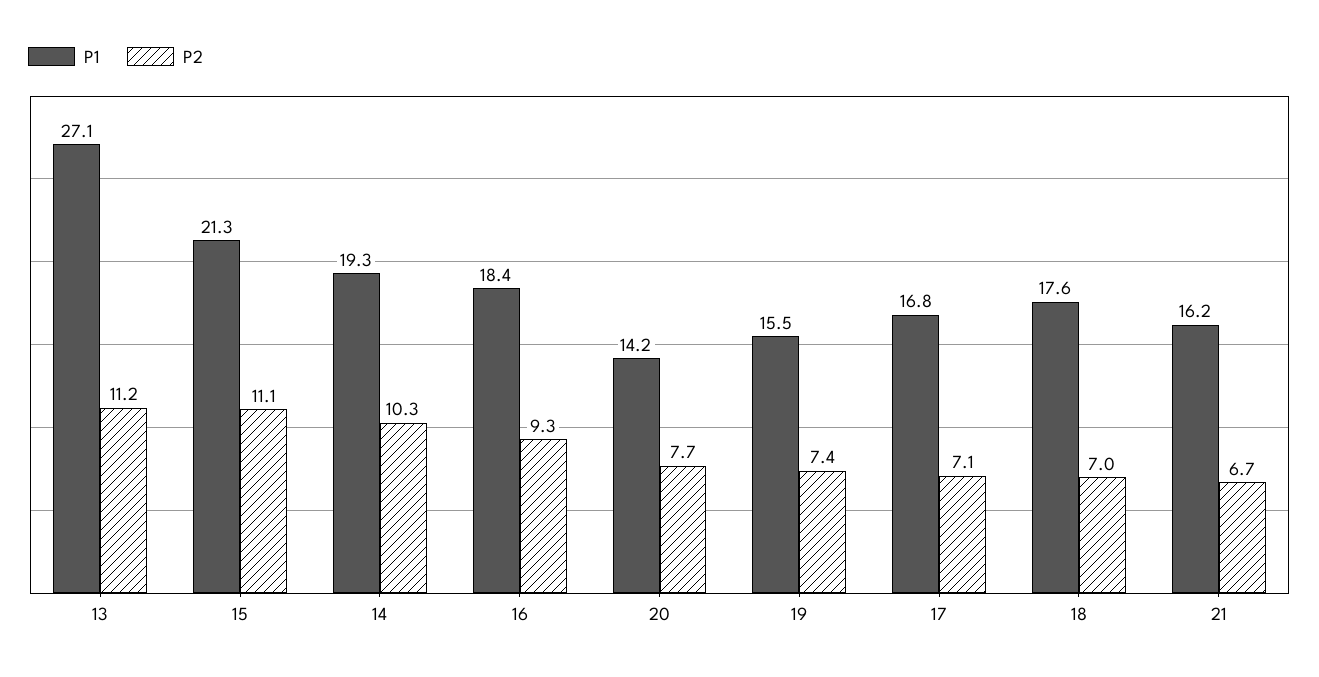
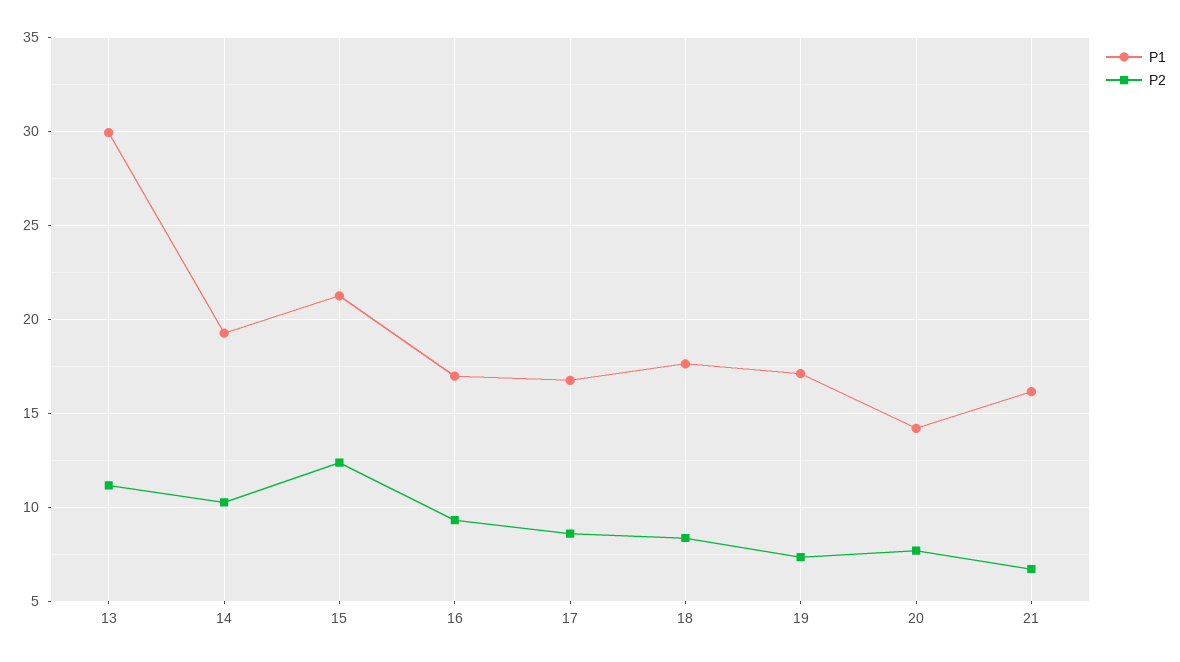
P1, 13: 27.1 -> 30
P2, 15: 11.1 -> 12.5
P1, 16: 18.4 -> 17
P1, 19: 15.5 -> 17
P2, 17: 7.1 -> 8.5
P2, 18: 7 -> 8.5

